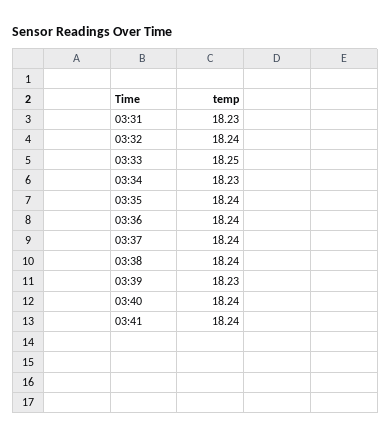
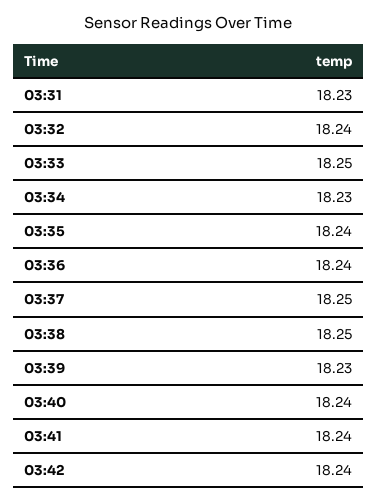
03:37: 18.24 -> 18.25
03:38: 18.24 -> 18.25
03:42: none -> 18.24

